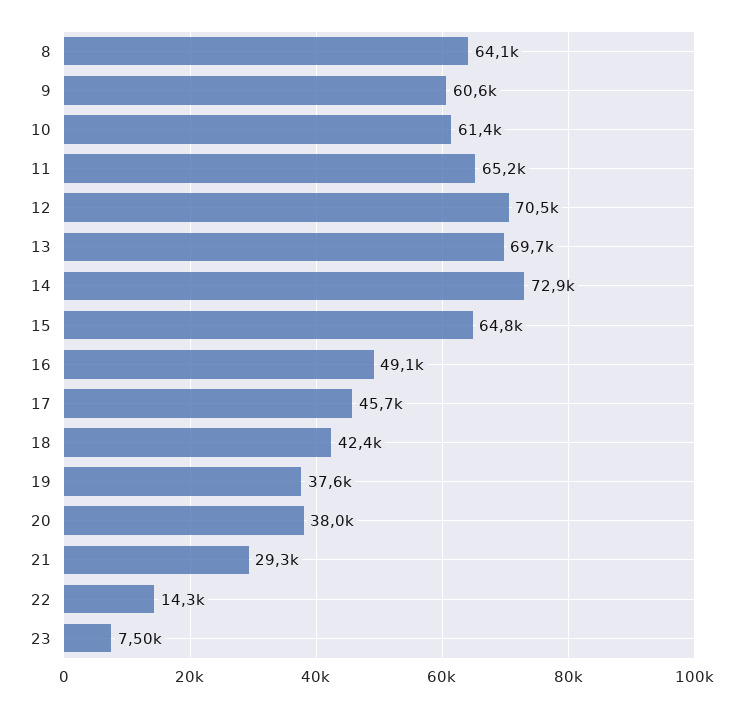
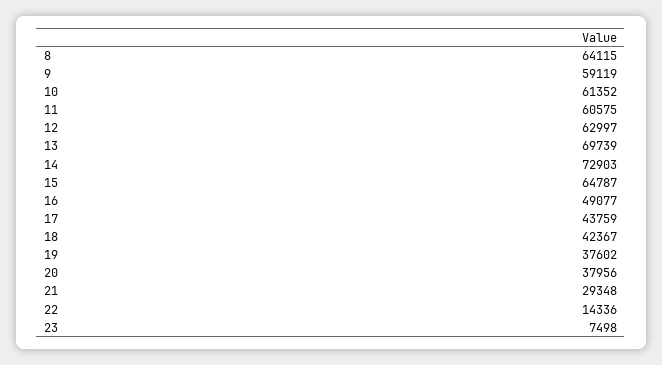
9: 60600 -> 59119
11: 65200 -> 60575
12: 70500 -> 62997
17: 45700 -> 43759

